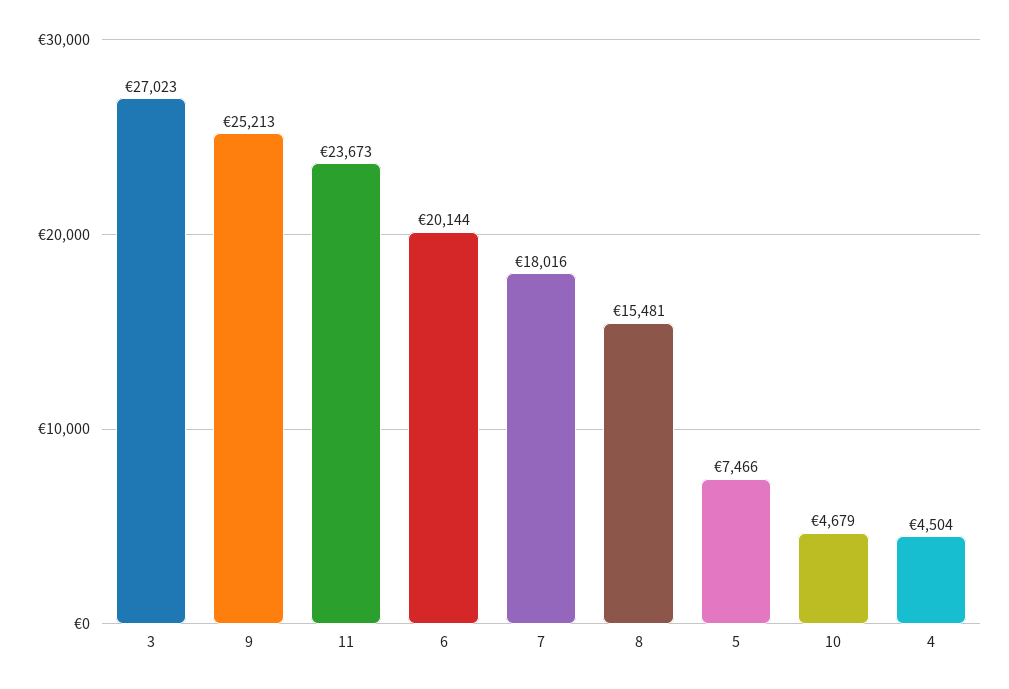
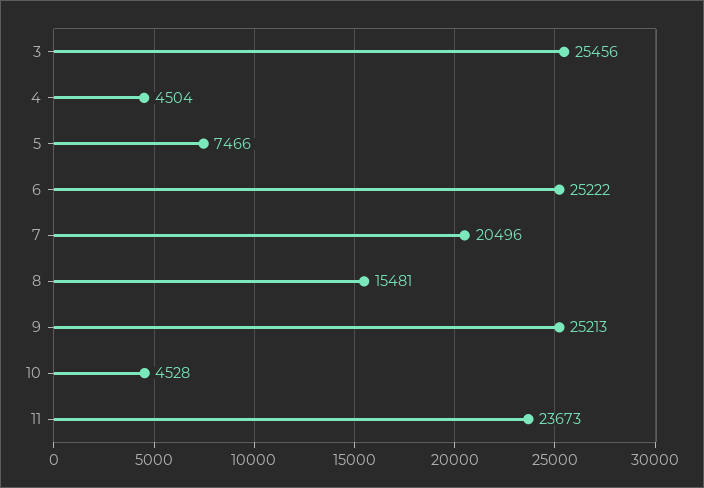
3: 27023 -> 25456
6: 20144 -> 25222
7: 18016 -> 20496
10: 4679 -> 4528

